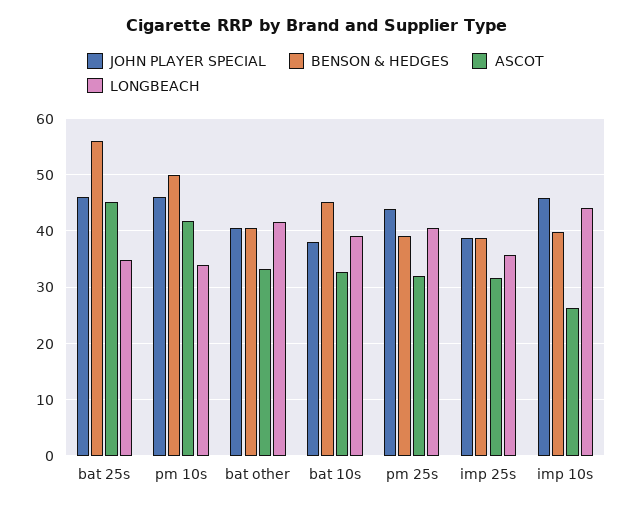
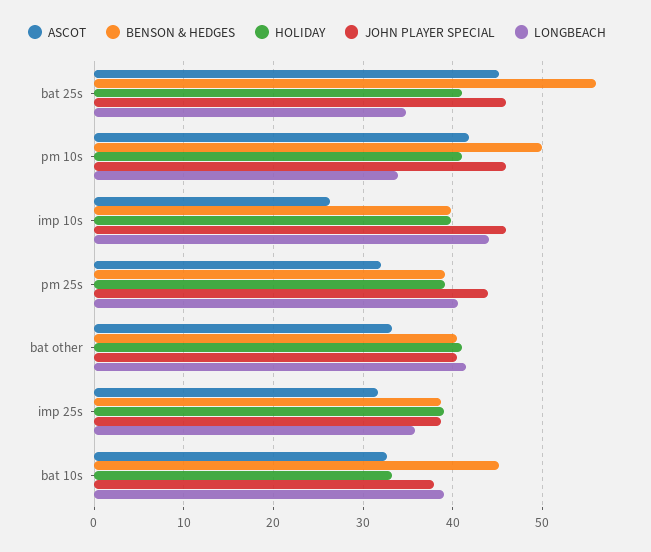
HOLIDAY, bat 25s: none -> 41
HOLIDAY, pm 10s: none -> 41
HOLIDAY, imp 10s: none -> 40
HOLIDAY, pm 25s: none -> 39
HOLIDAY, bat other: none -> 41
HOLIDAY, imp 25s: none -> 39
HOLIDAY, bat 10s: none -> 33

